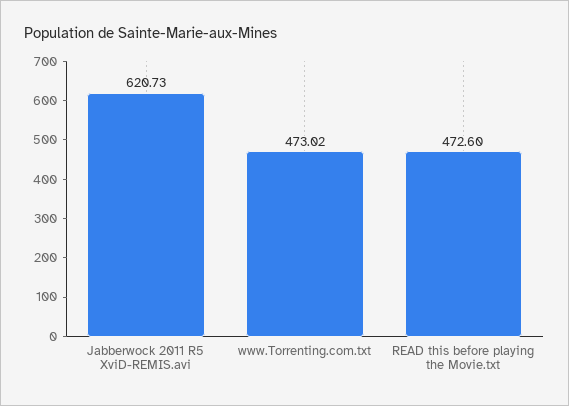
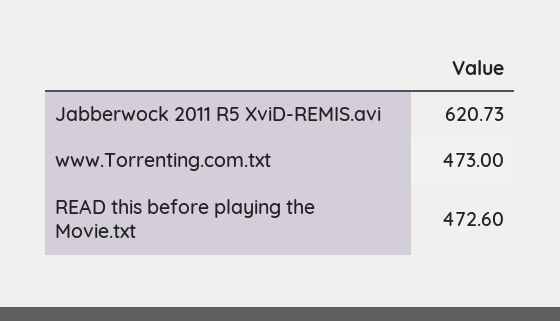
www.Torrenting.com.txt: 473.02 -> 473

